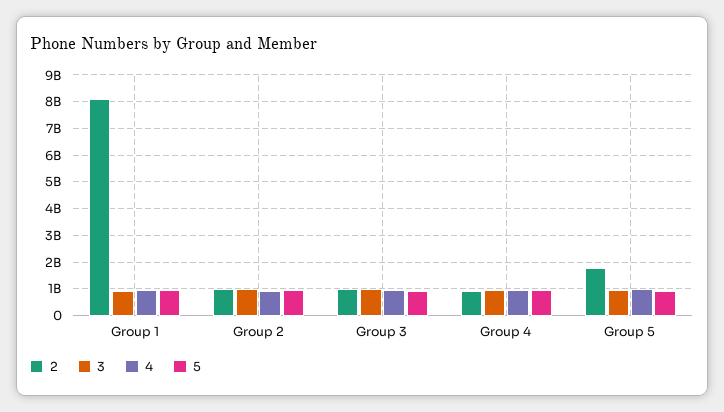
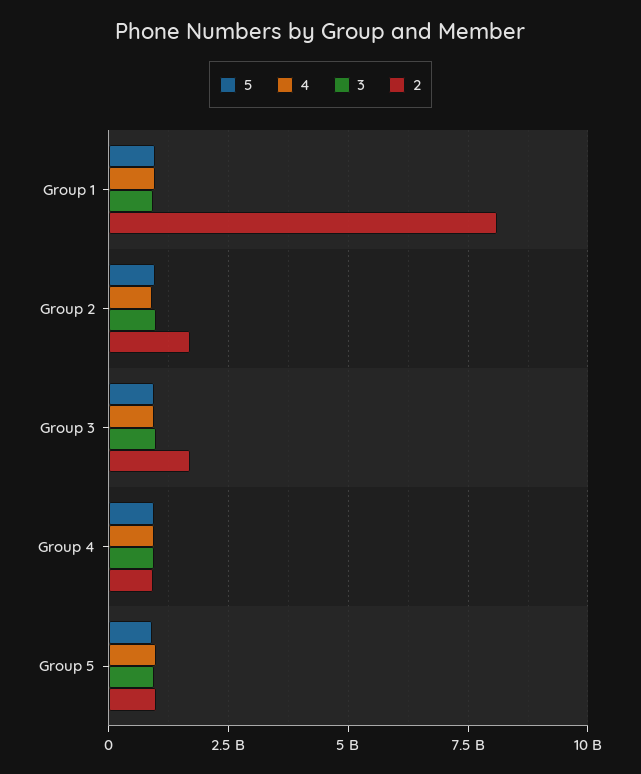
2, Group 2: 1000000000 -> 1750000000
2, Group 3: 1000000000 -> 1750000000
2, Group 5: 1750000000 -> 1000000000

